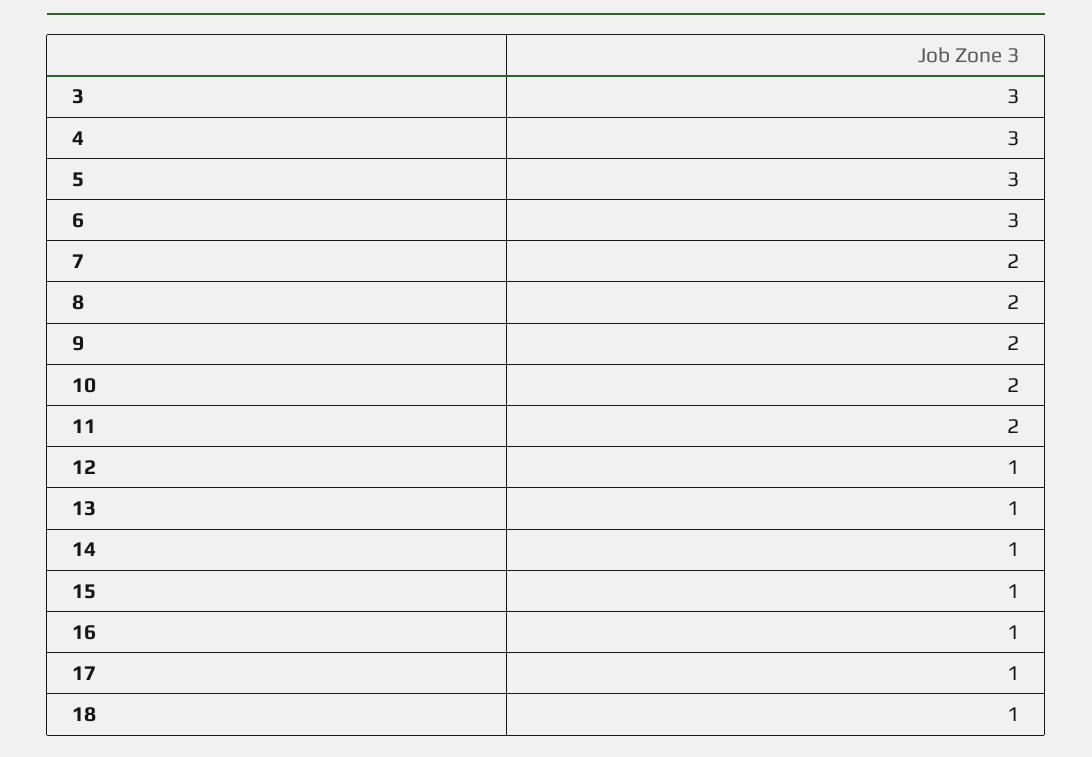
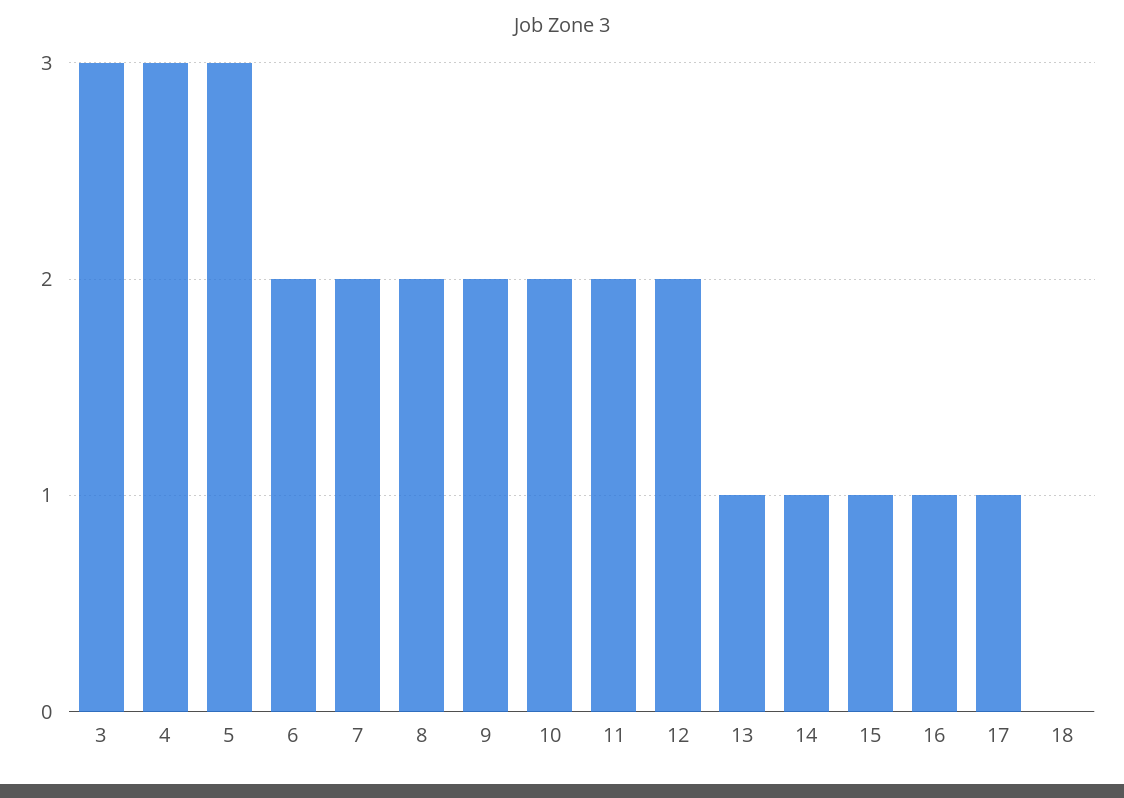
6: 3 -> 2
12: 1 -> 2
18: 1 -> 0

